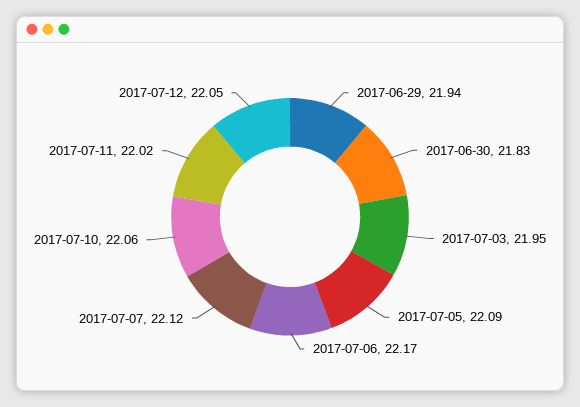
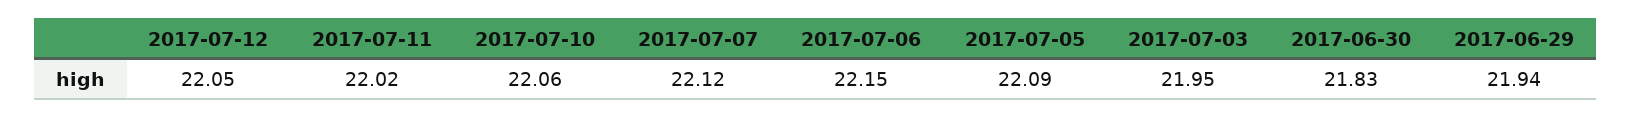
2017-07-06: 22.17 -> 22.15

